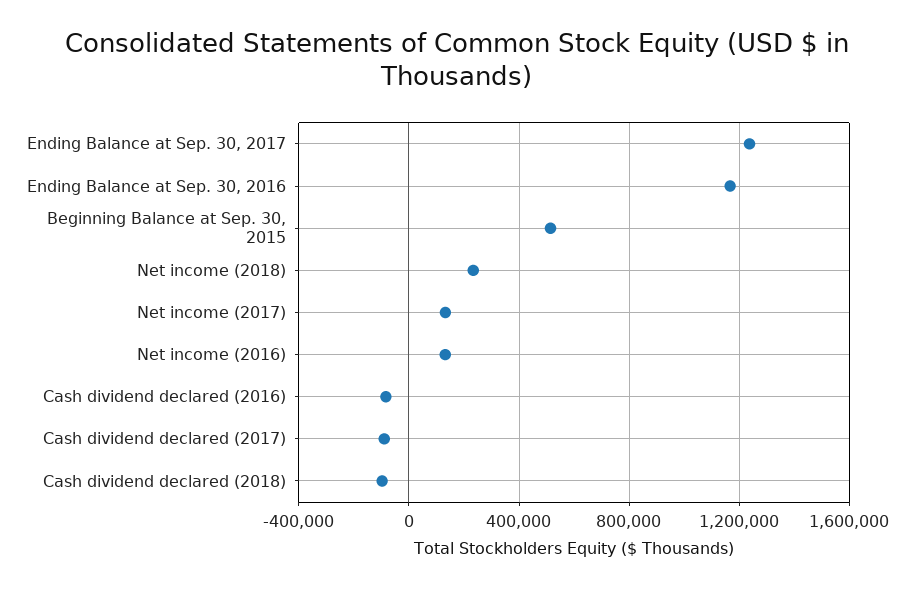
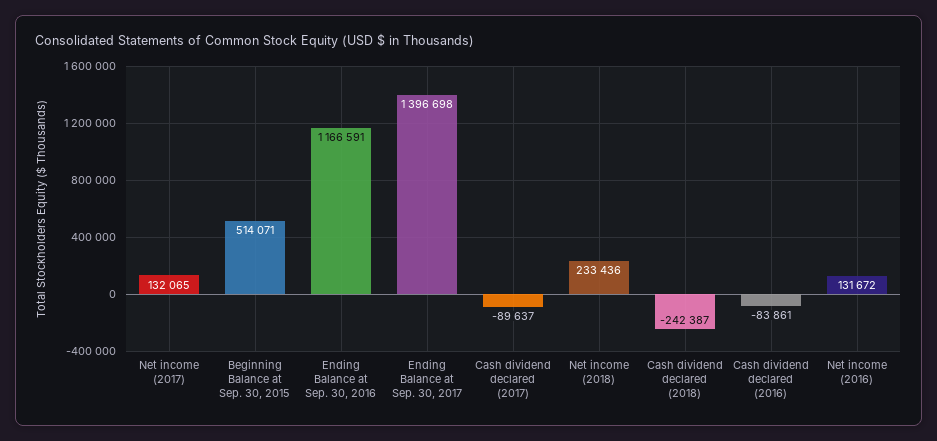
Ending Balance at Sep. 30, 2017: 1250000 -> 1396698
Cash dividend declared (2018): -100000 -> -242387

